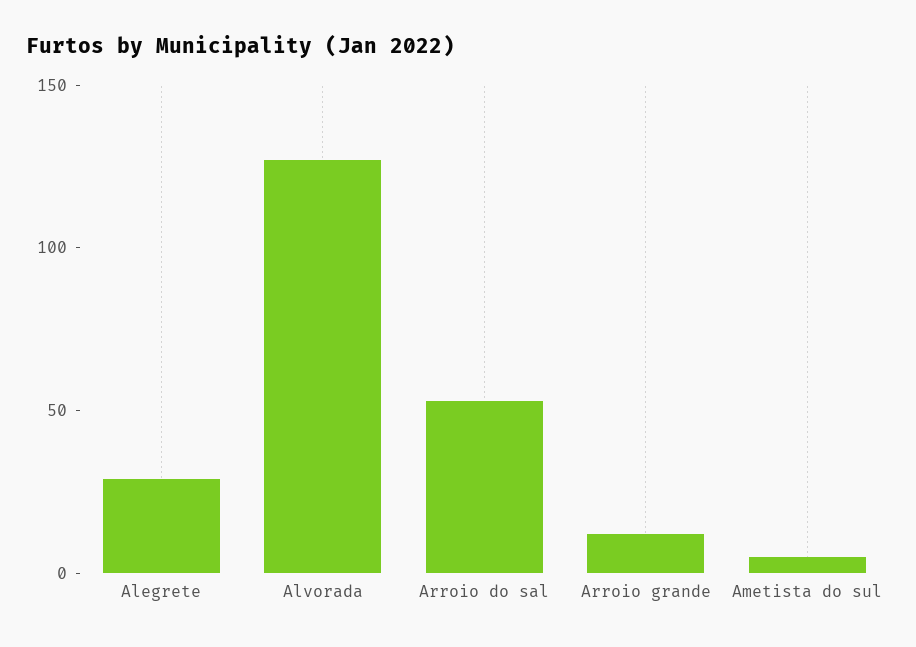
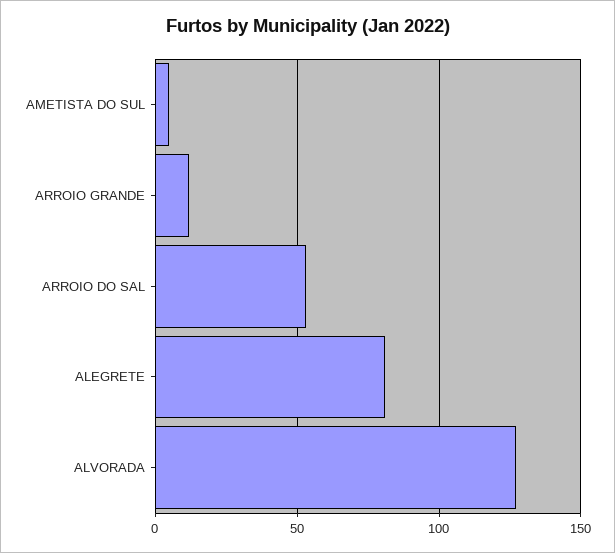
Alegrete: 30 -> 80

